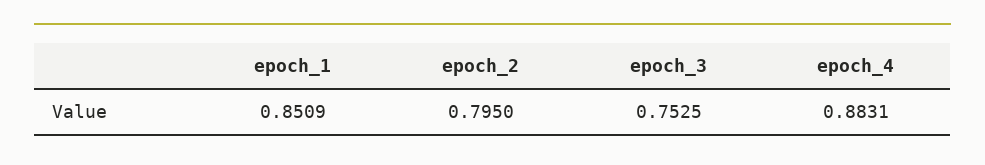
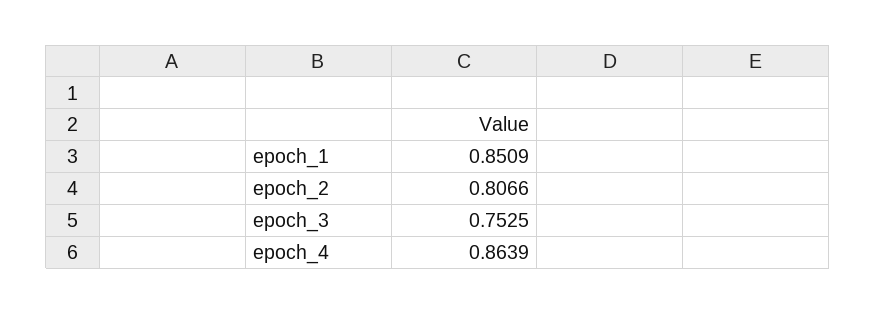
epoch_2: 0.795 -> 0.8066
epoch_4: 0.8831 -> 0.8639

